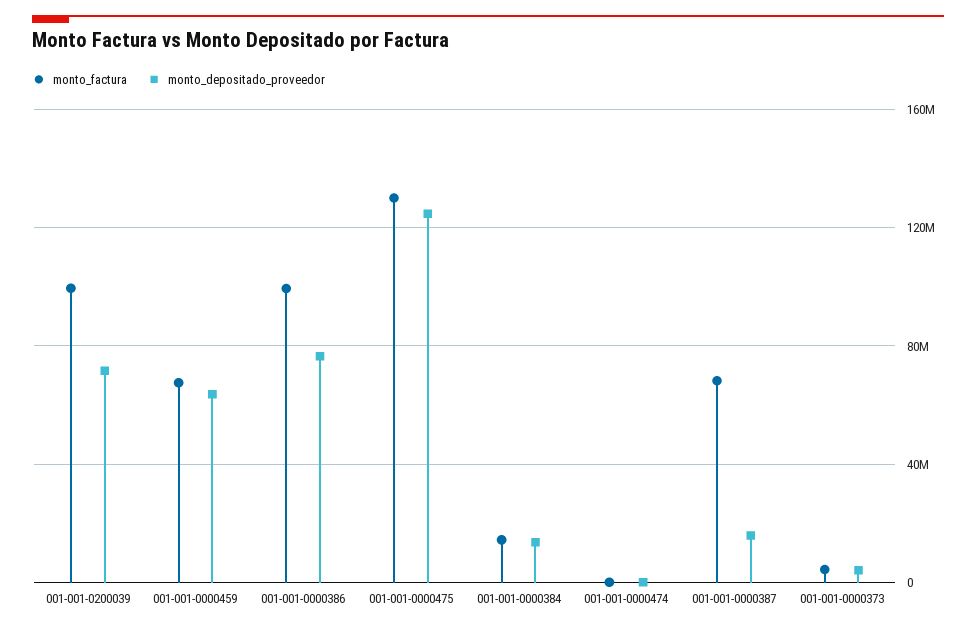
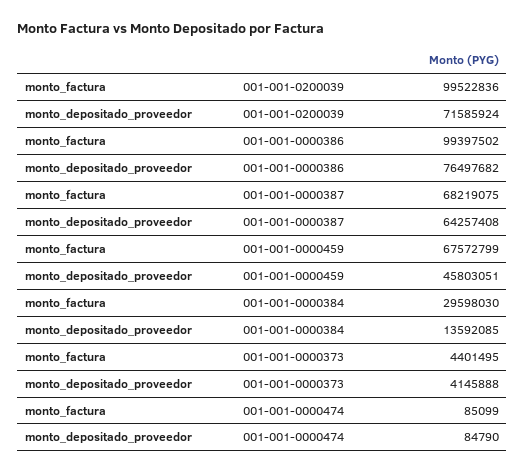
monto_depositado_proveedor, 001-001-0000459: 65000000 -> 45803051
monto_factura, 001-001-0000475: 130000000 -> none
monto_depositado_proveedor, 001-001-0000475: 125000000 -> none
monto_factura, 001-001-0000384: 15000000 -> 29598030
monto_depositado_proveedor, 001-001-0000387: 15000000 -> 64257408

